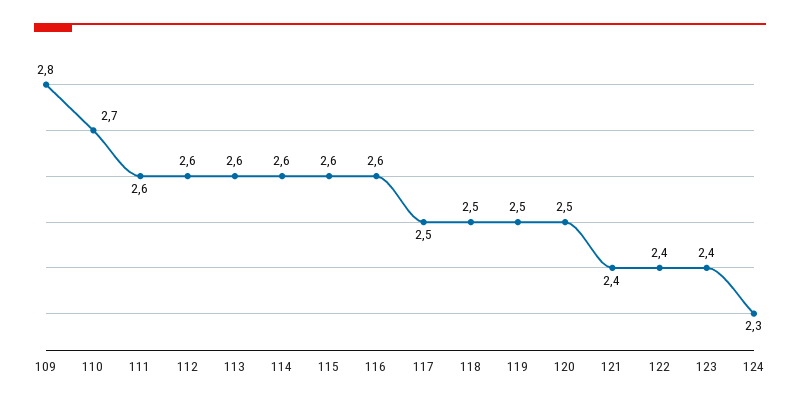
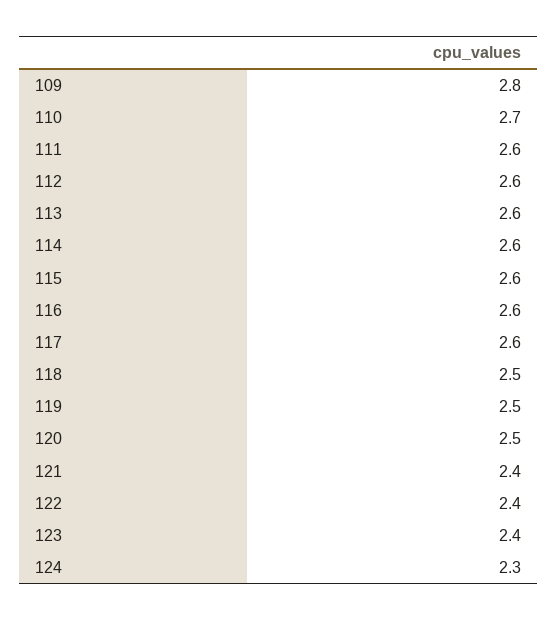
117: 2.5 -> 2.6

